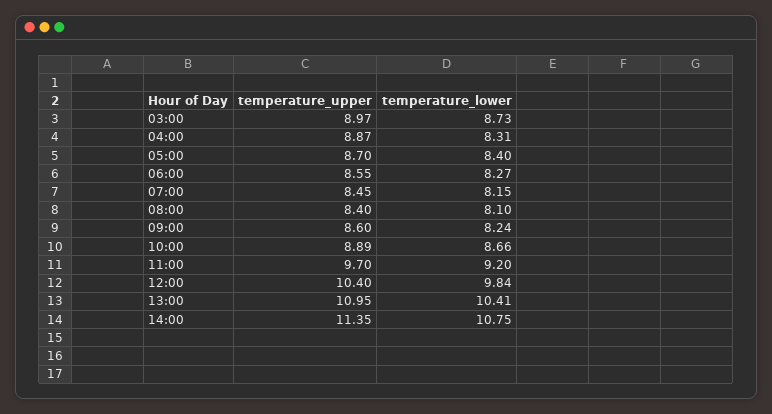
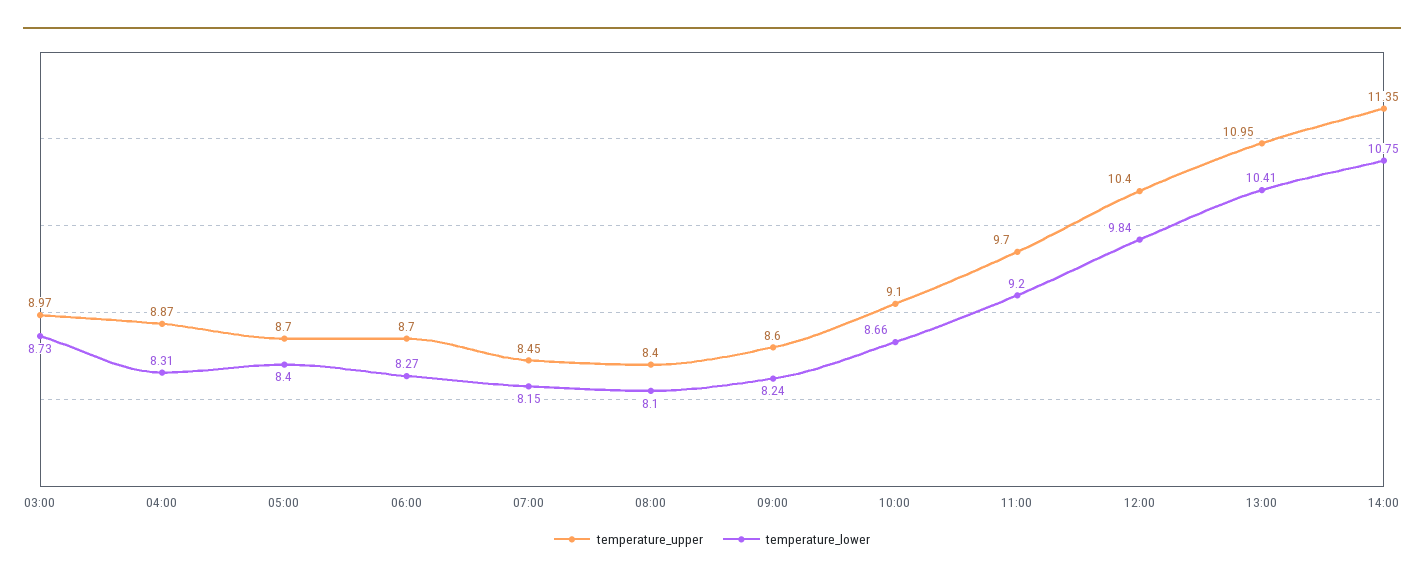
temperature_upper, 06:00: 8.55 -> 8.7
temperature_upper, 10:00: 8.89 -> 9.1

